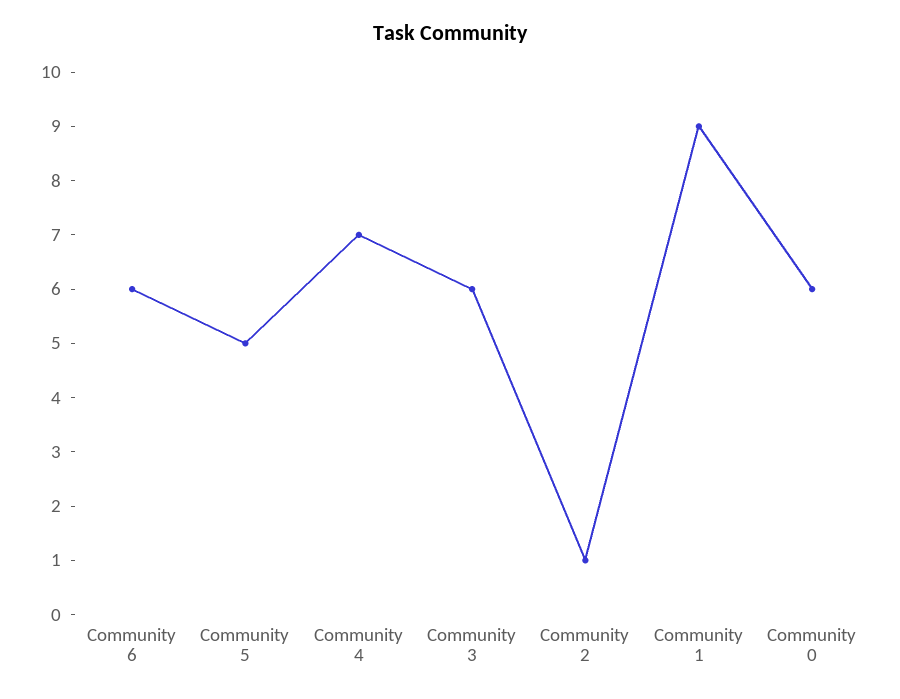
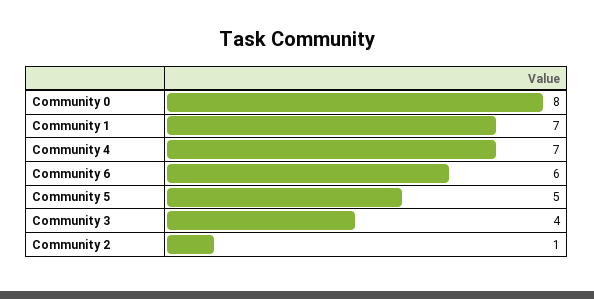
Community 3: 6 -> 4
Community 1: 9 -> 7
Community 0: 6 -> 8

